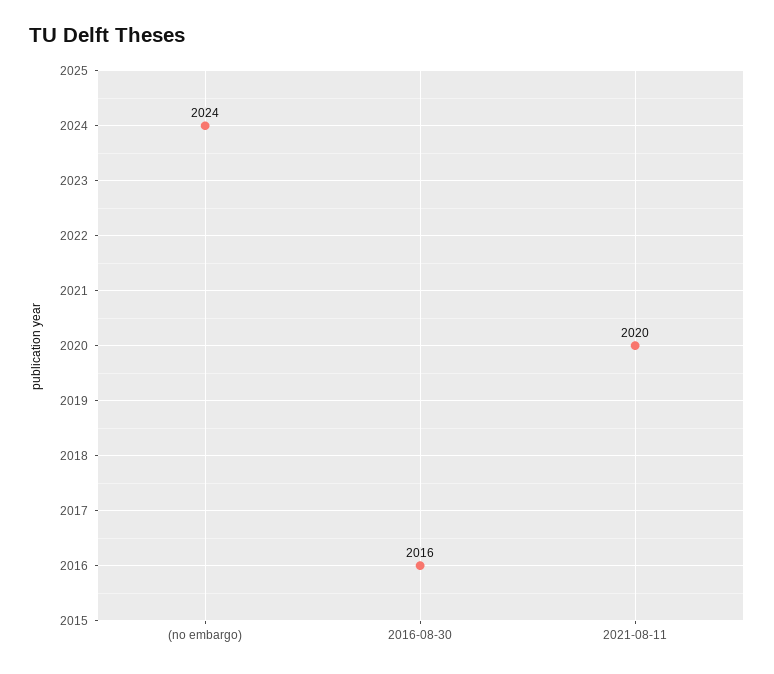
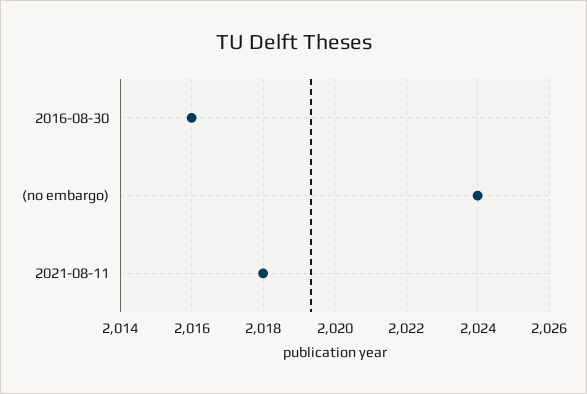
2021-08-11: 2020 -> 2018

